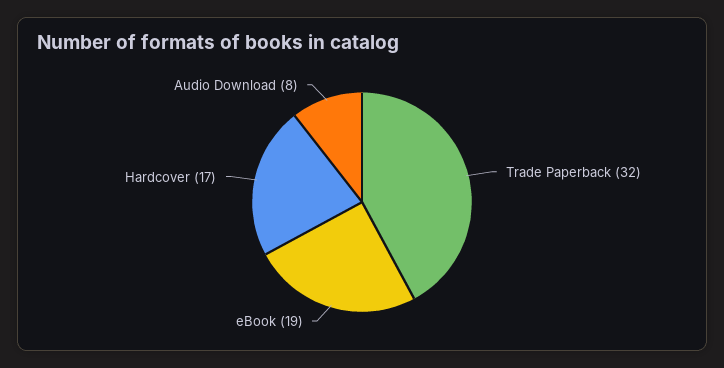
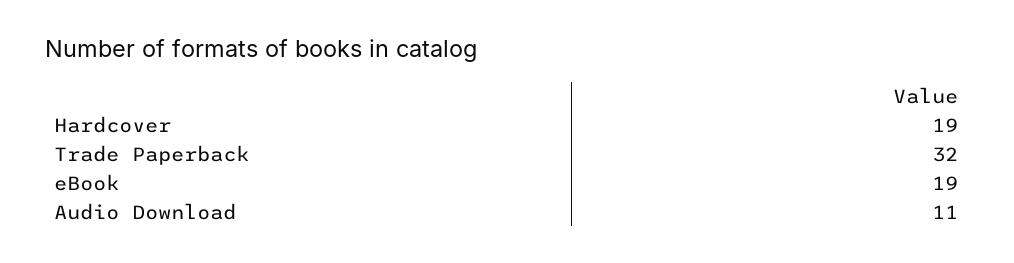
Hardcover: 17 -> 19
Audio Download: 8 -> 11

